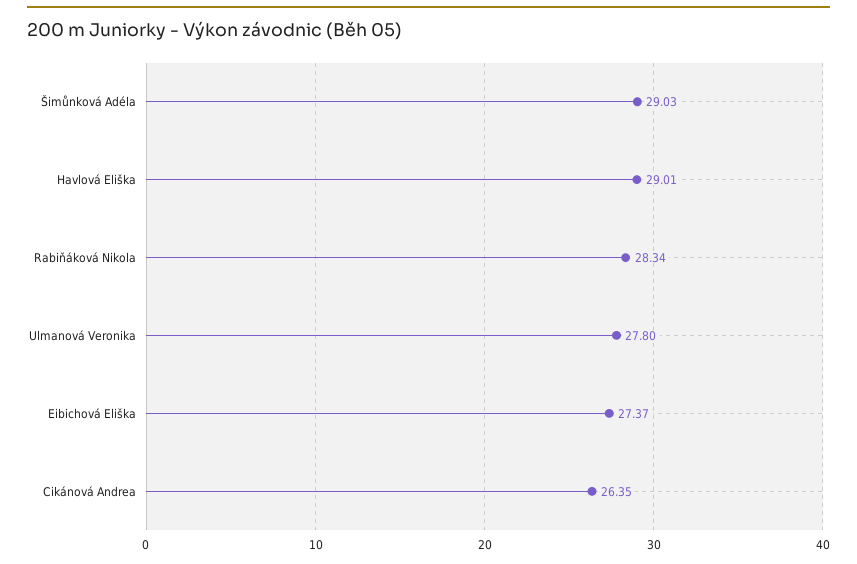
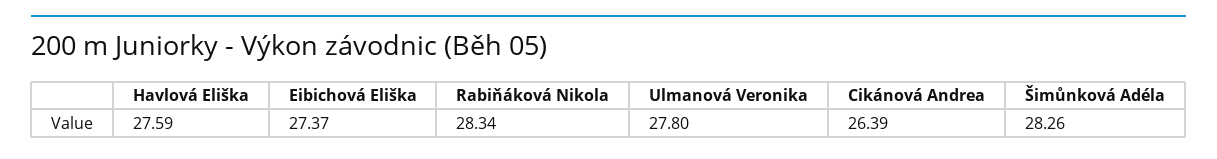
Šimůnková Adéla: 29.03 -> 28.26
Havlová Eliška: 29.01 -> 27.59
Cikánová Andrea: 26.35 -> 26.39

